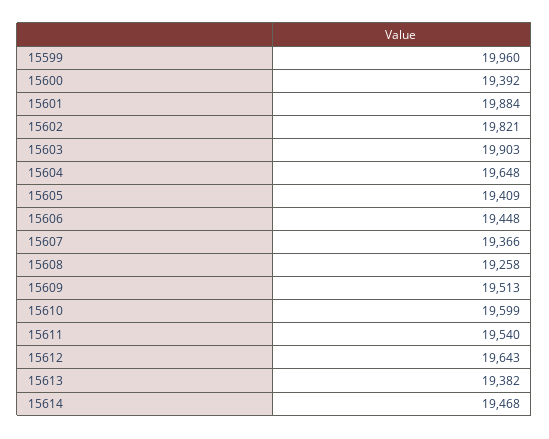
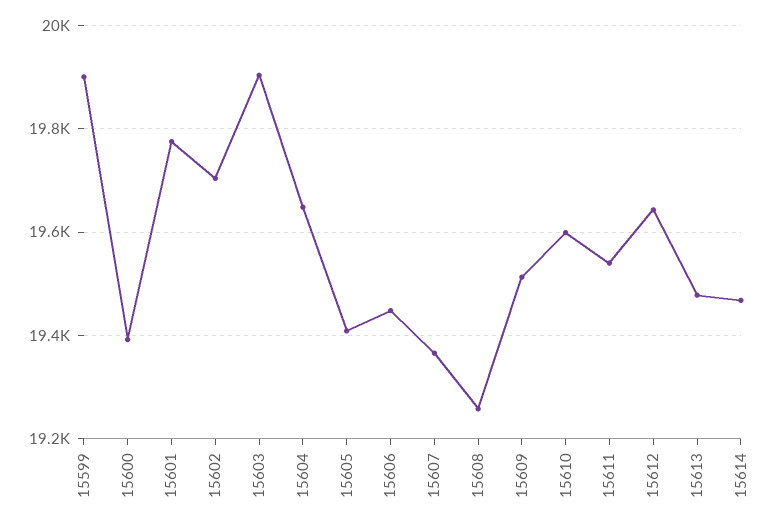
15599: 19960 -> 19900
15601: 19884 -> 19780
15602: 19821 -> 19700
15613: 19382 -> 19480

